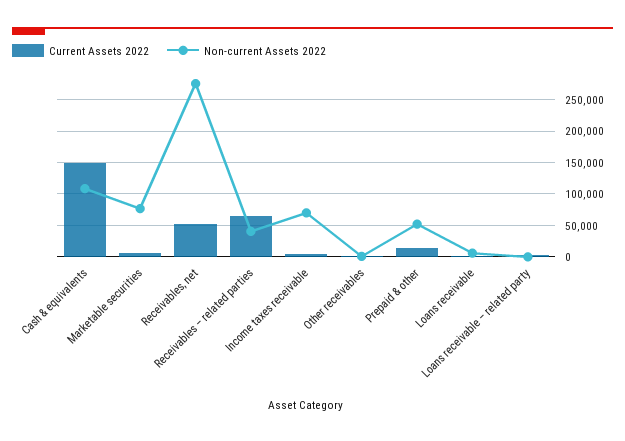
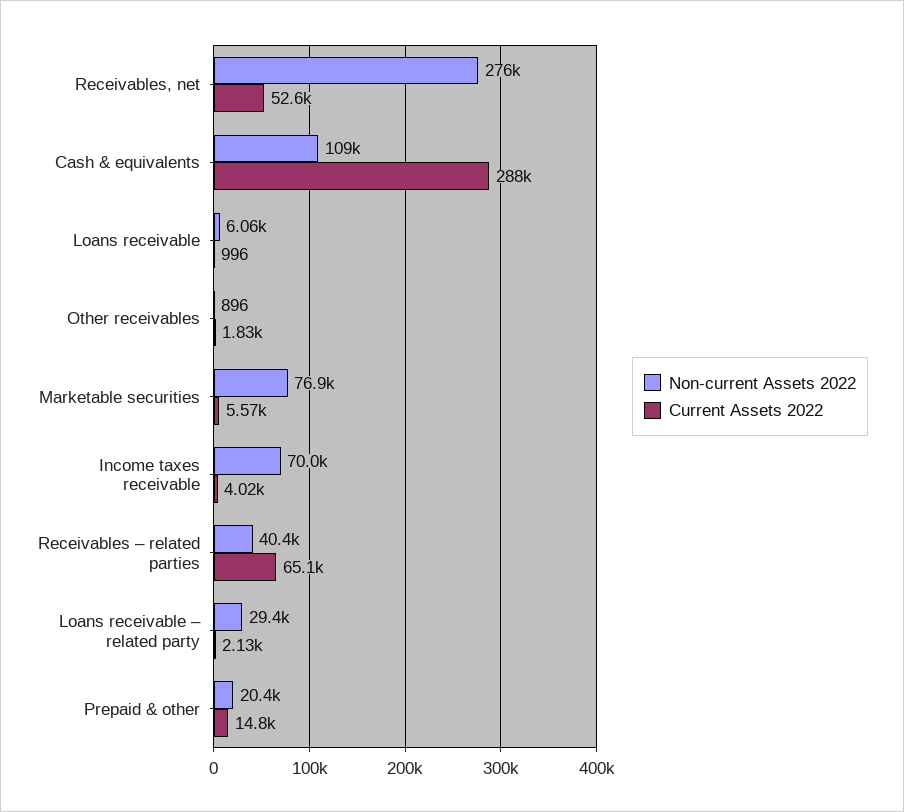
Current Assets 2022, Cash & equivalents: 150000 -> 288000
Non-current Assets 2022, Prepaid & other: 50000 -> 20400
Non-current Assets 2022, Loans receivable – related party: 0 -> 29400

